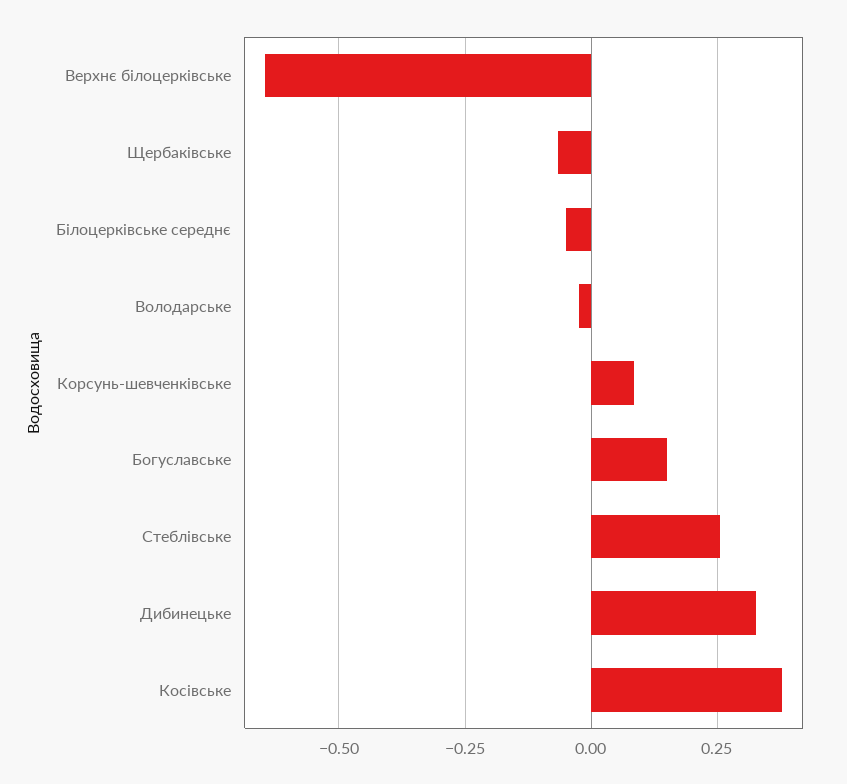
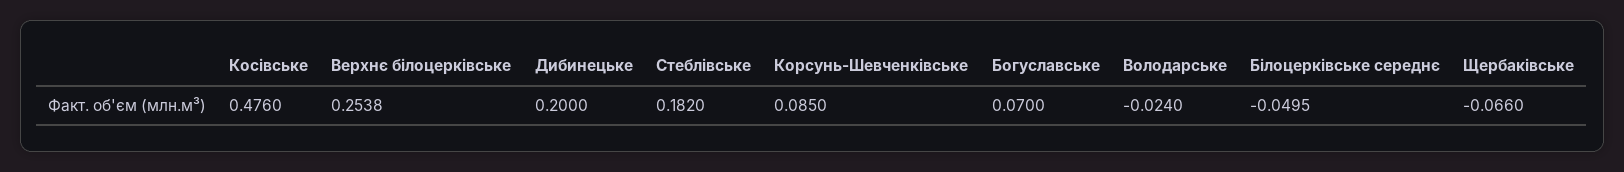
Верхнє білоцерківське: -0.65 -> 0.2538
Богуславське: 0.15 -> 0.07
Стеблівське: 0.25 -> 0.182
Дибинецьке: 0.325 -> 0.2
Косівське: 0.375 -> 0.476

